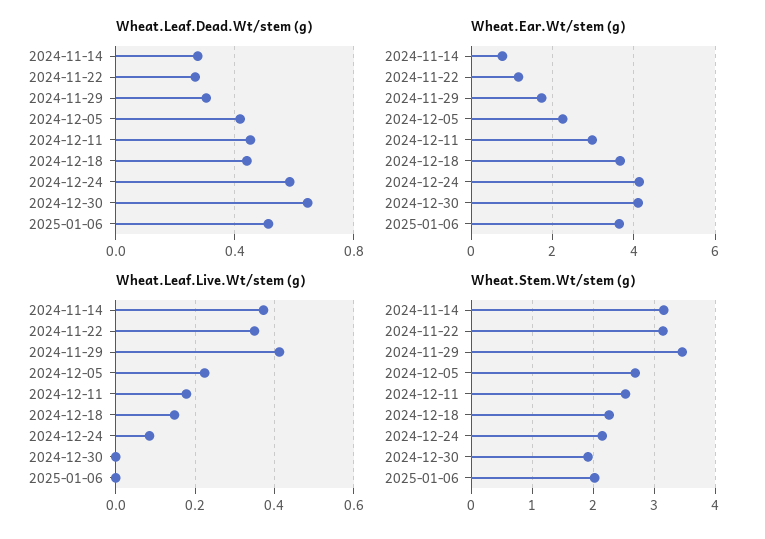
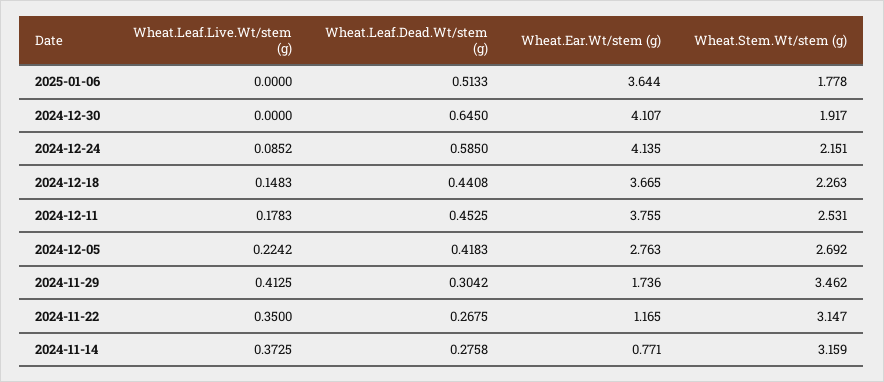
Wheat.Ear.Wt/stem (g), 2024-12-05: 2.2 -> 2.763
Wheat.Ear.Wt/stem (g), 2024-12-11: 3 -> 3.755
Wheat.Stem.Wt/stem (g), 2025-01-06: 2 -> 1.778

